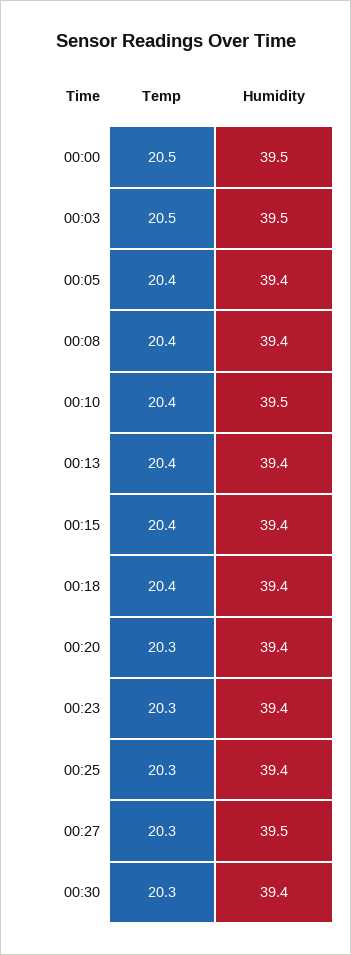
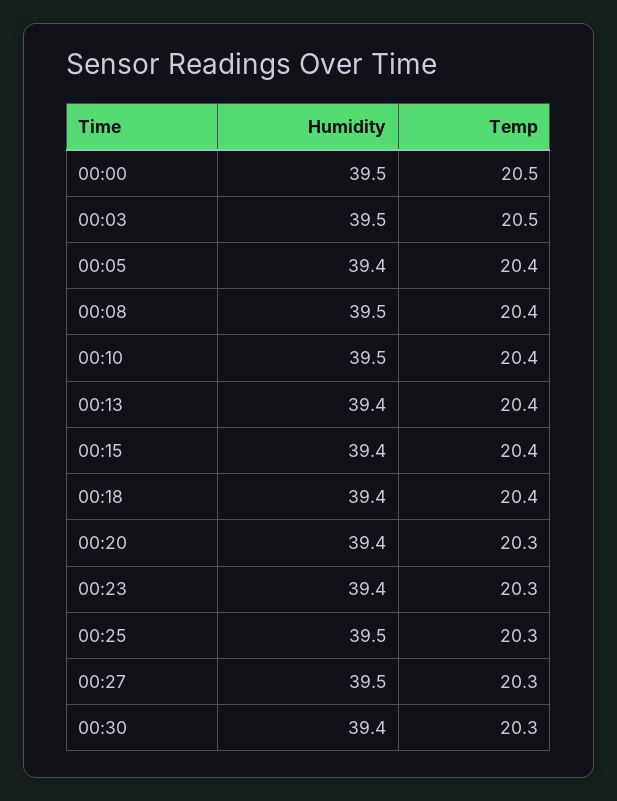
Humidity, 00:08: 39.4 -> 39.5
Humidity, 00:25: 39.4 -> 39.5

